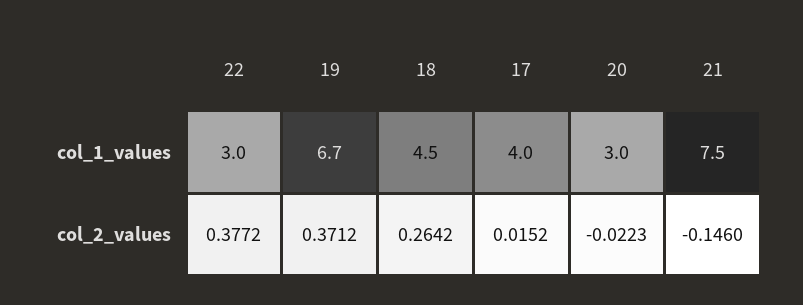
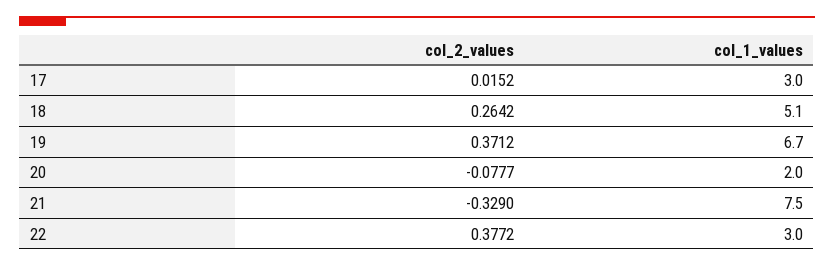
18, col_1_values: 4.5 -> 5.1
17, col_1_values: 4 -> 3
20, col_1_values: 3 -> 2
20, col_2_values: -0.0223 -> -0.0777
21, col_2_values: -0.146 -> -0.329

